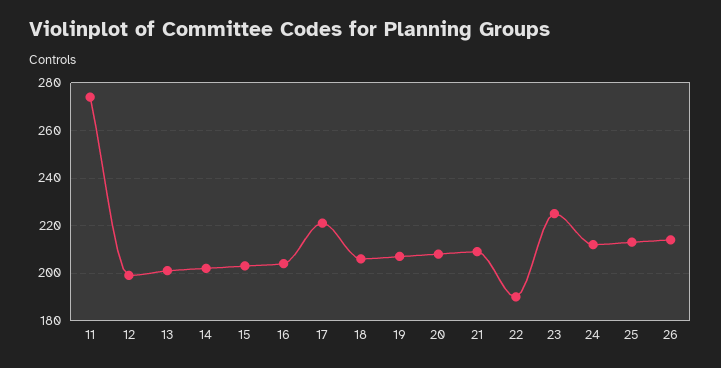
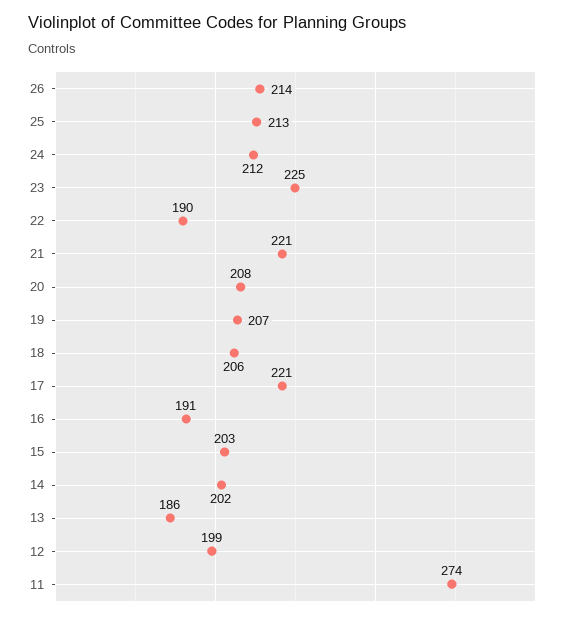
13: 200 -> 186
16: 205 -> 191
21: 210 -> 221

